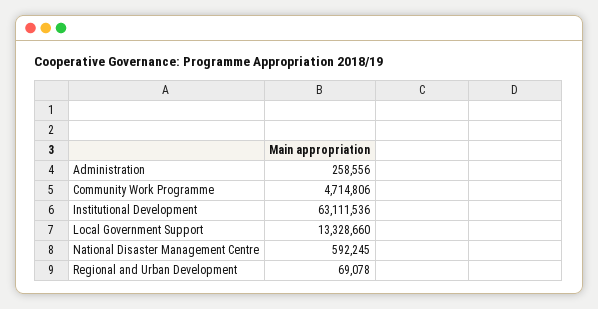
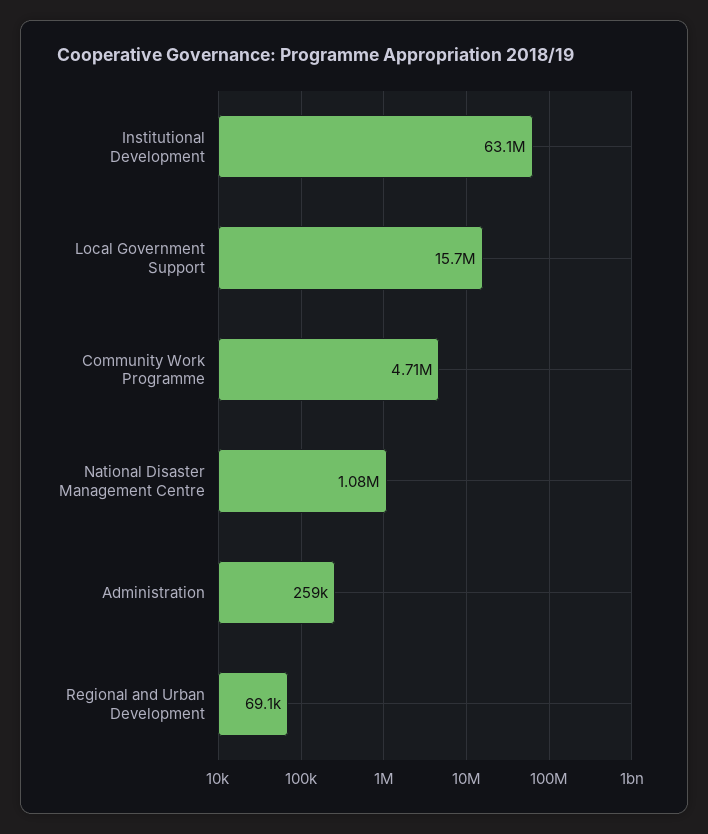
Local Government Support: 13328660 -> 15700000
National Disaster Management Centre: 592245 -> 1080000

